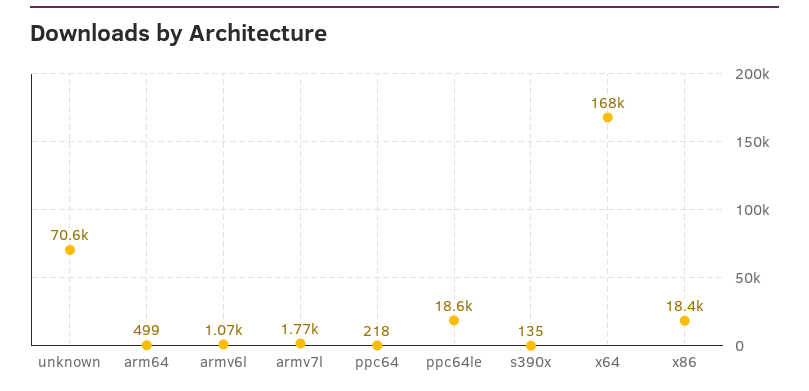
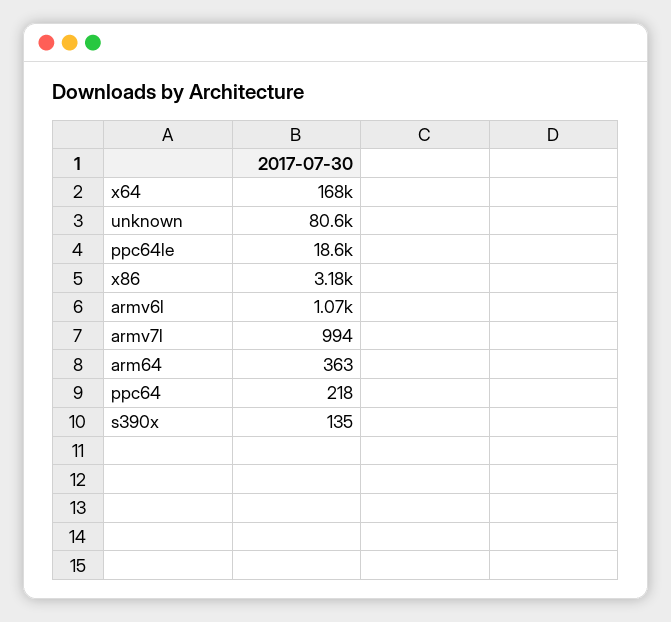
unknown: 70600 -> 80600
arm64: 499 -> 363
armv7l: 1770 -> 994
x86: 18400 -> 3180

